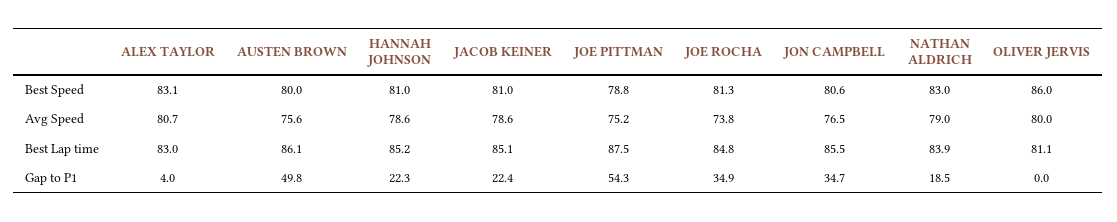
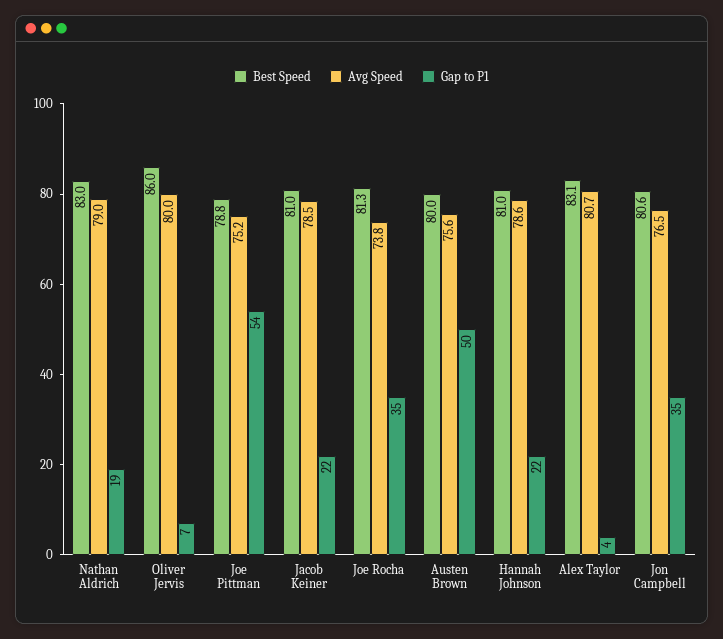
Avg Speed, JACOB KEINER: 78.6 -> 78.5
Best Lap time, ALEX TAYLOR: 83 -> none
Best Lap time, AUSTEN BROWN: 86.1 -> none
Best Lap time, HANNAH JOHNSON: 85.2 -> none
Best Lap time, JACOB KEINER: 85.1 -> none
Best Lap time, JOE PITTMAN: 87.5 -> none
Best Lap time, JOE ROCHA: 84.8 -> none
Best Lap time, JON CAMPBELL: 85.5 -> none
Best Lap time, NATHAN ALDRICH: 83.9 -> none
Best Lap time, OLIVER JERVIS: 81.1 -> none
Gap to P1, OLIVER JERVIS: 0 -> 7

